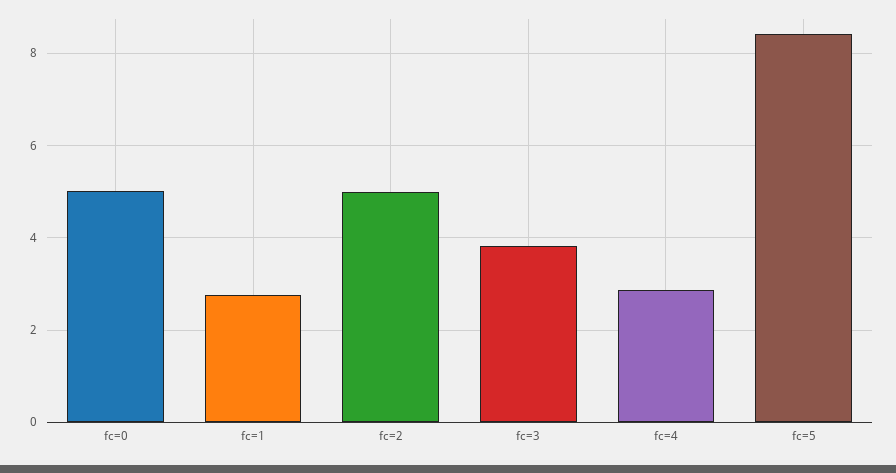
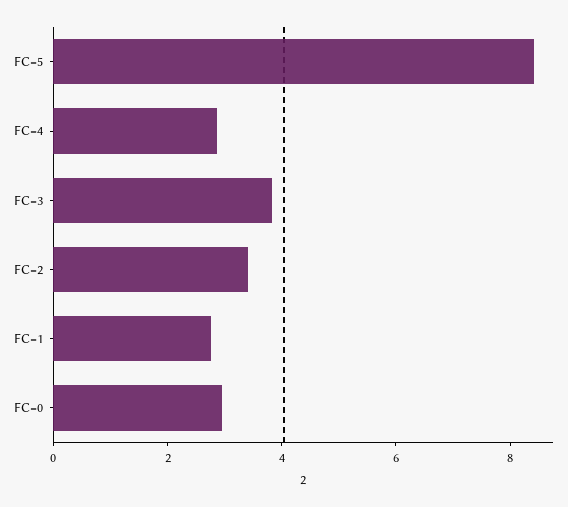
fc=0: 5 -> 3
fc=2: 5 -> 3.5

